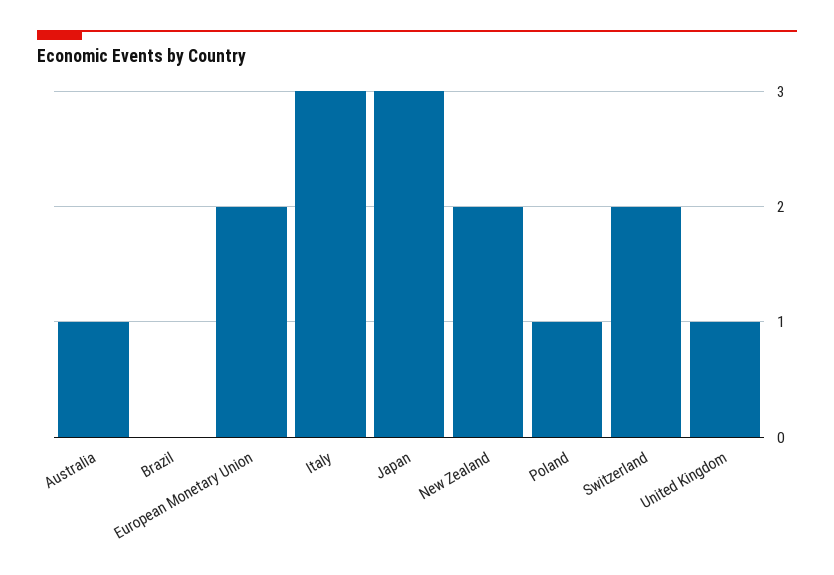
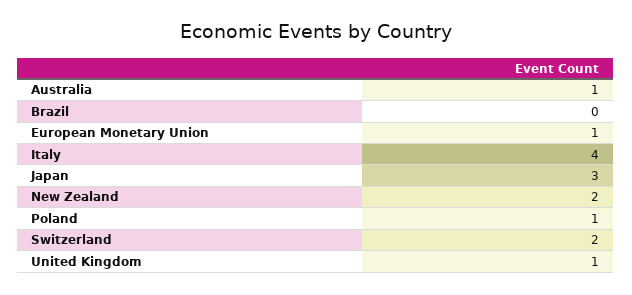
European Monetary Union: 2 -> 1
Italy: 3 -> 4

